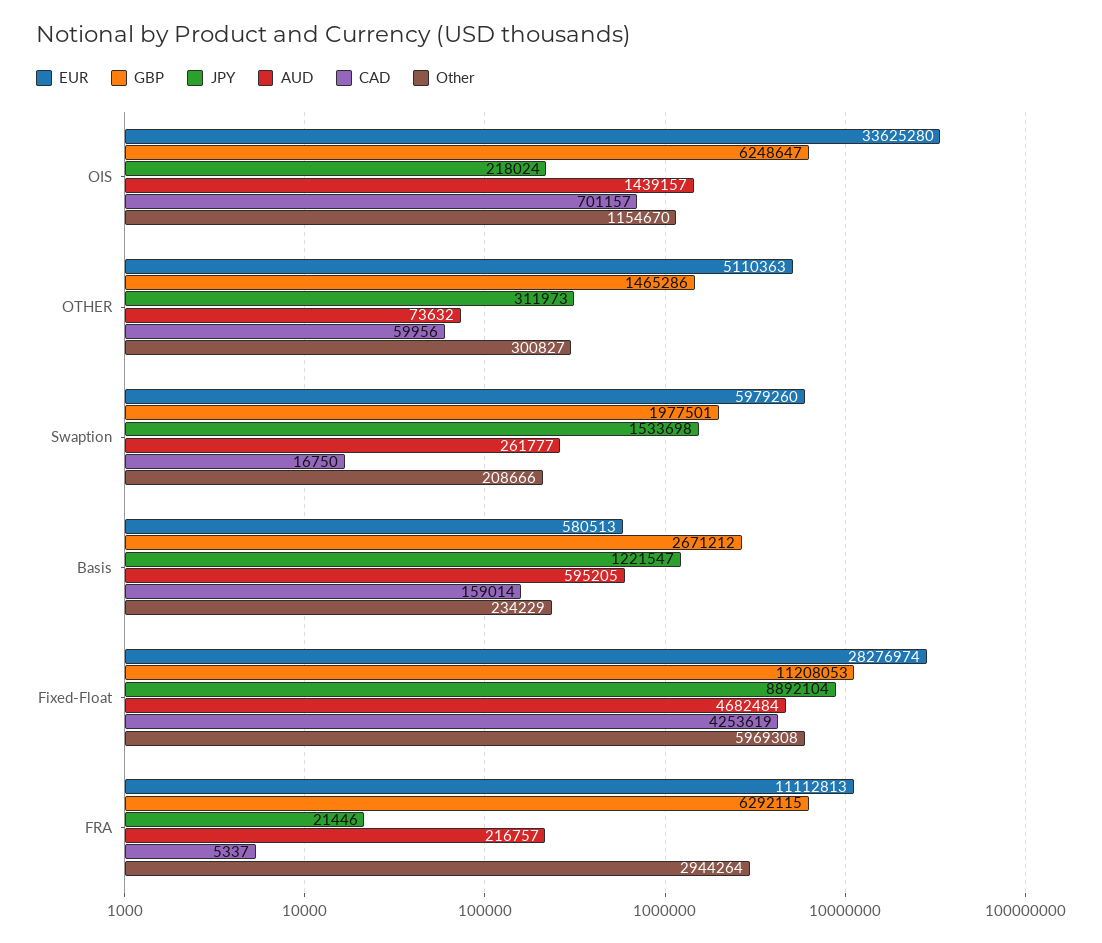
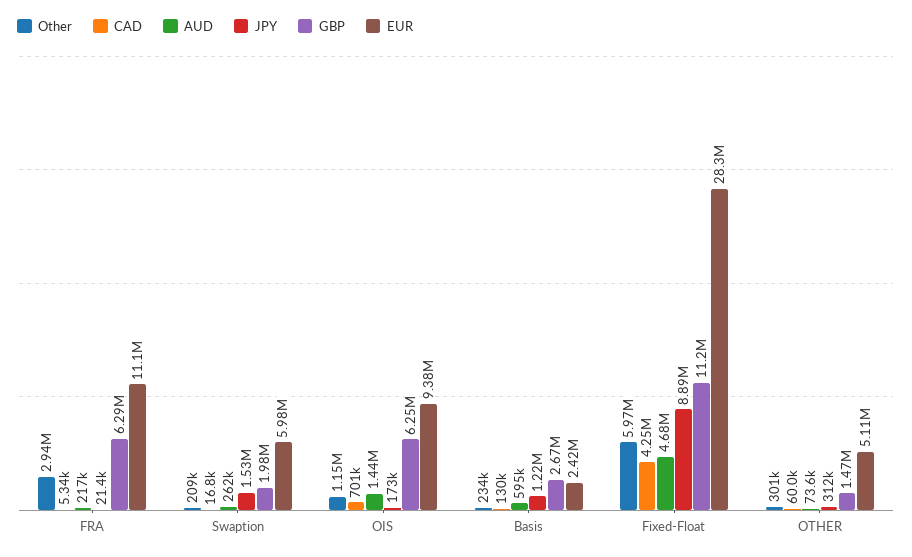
EUR, OIS: 33625280 -> 9380000
JPY, OIS: 218024 -> 173000
EUR, Basis: 580513 -> 2420000
CAD, Basis: 159014 -> 130000

